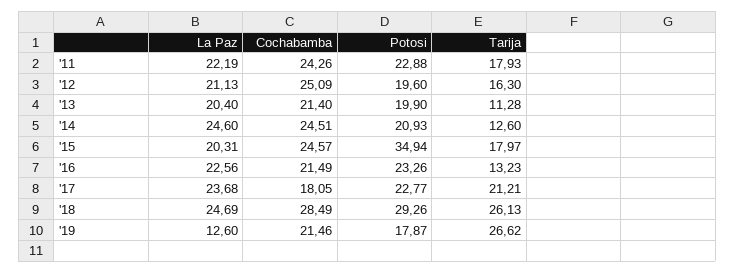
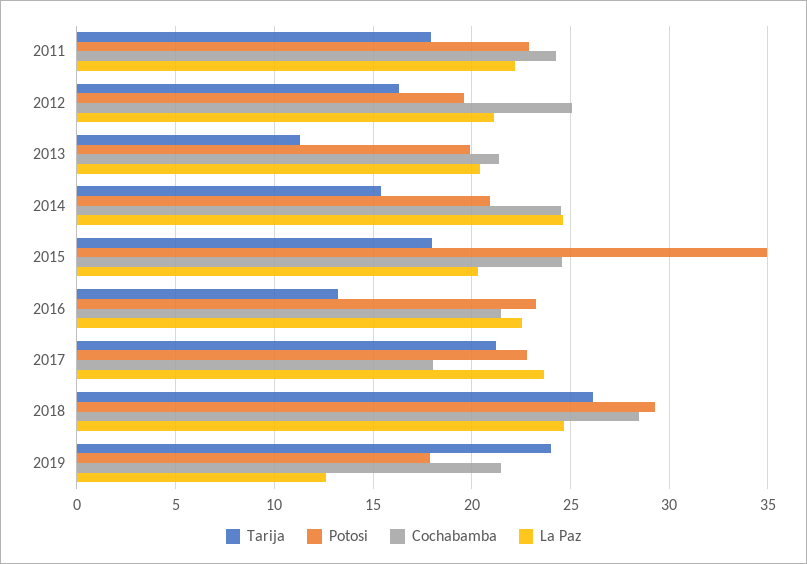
Tarija, '14: 12.6 -> 15.5
Tarija, '19: 26.62 -> 24

